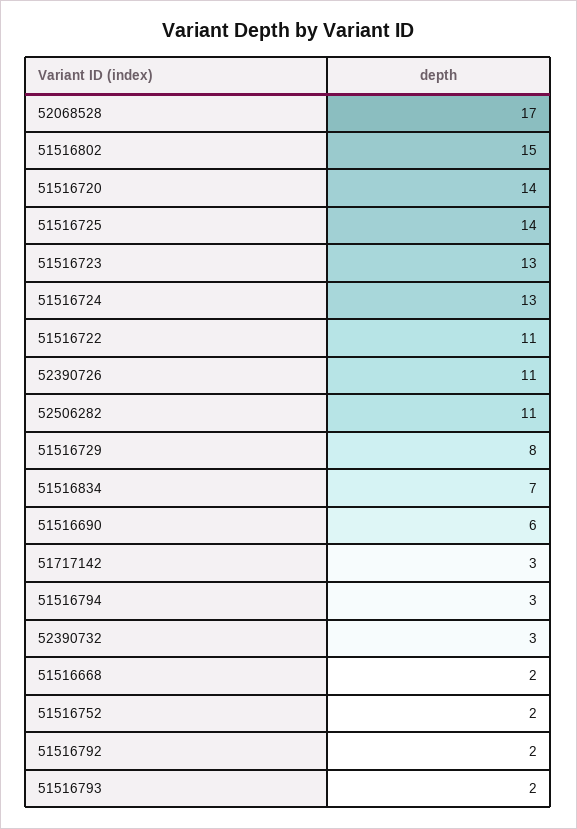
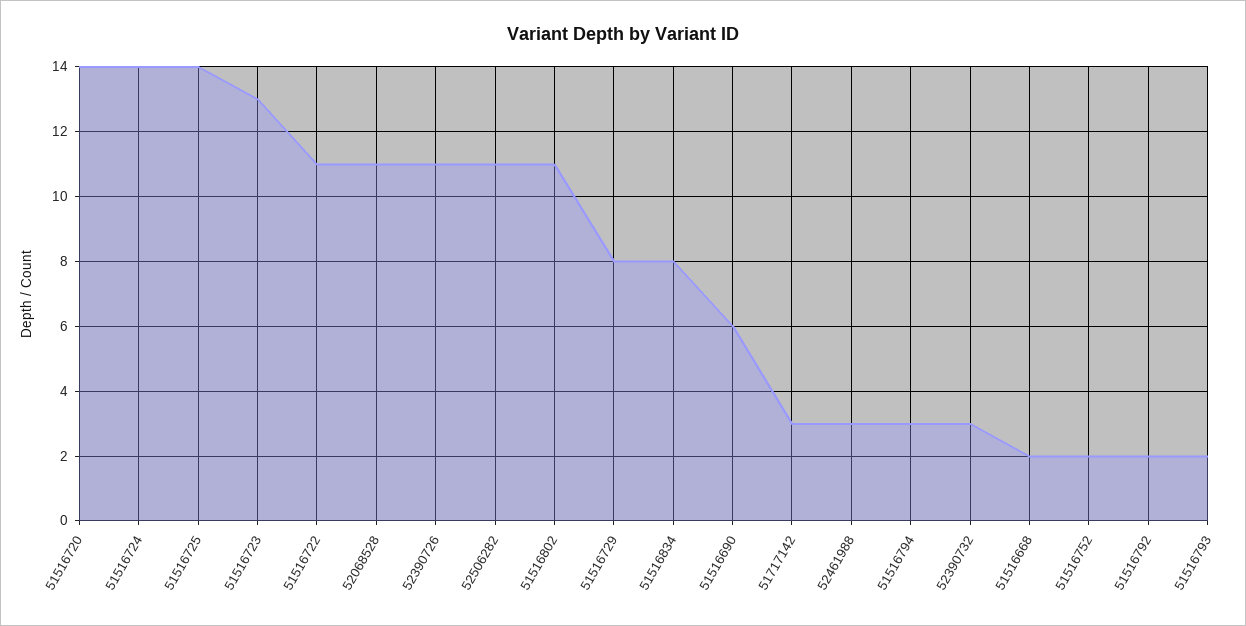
52068528: 17 -> 11
51516802: 15 -> 11
51516724: 13 -> 14
51516834: 7 -> 8
52461988: none -> 3

